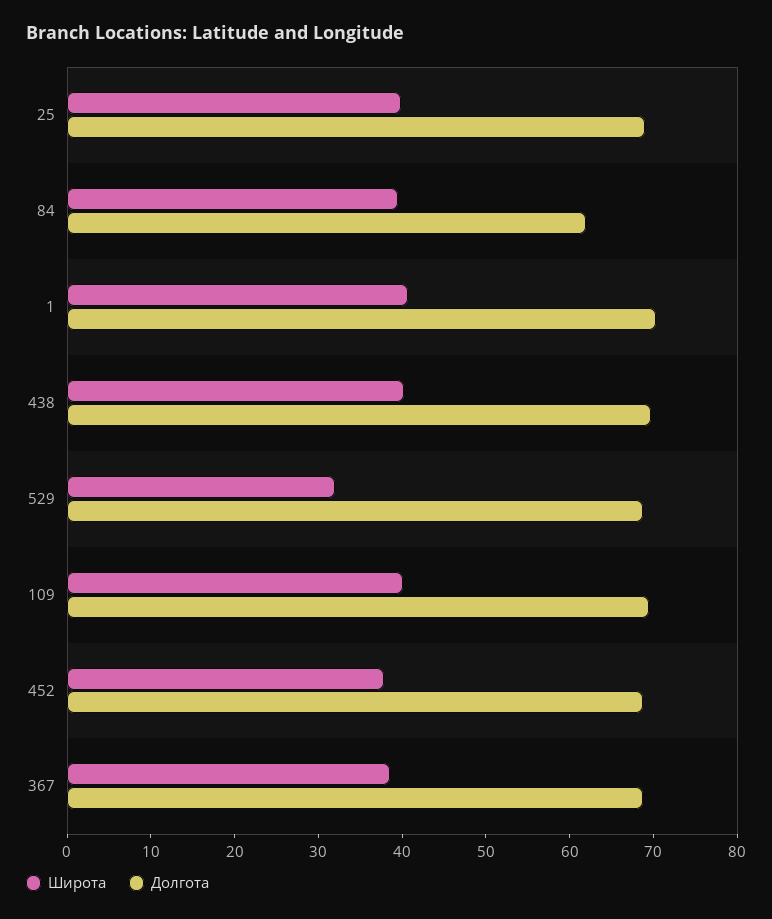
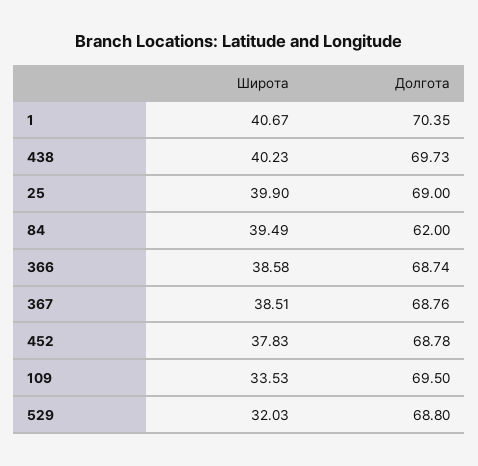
Широта, 109: 40 -> 33.53
Широта, 366: none -> 38.58
Долгота, 366: none -> 68.74

